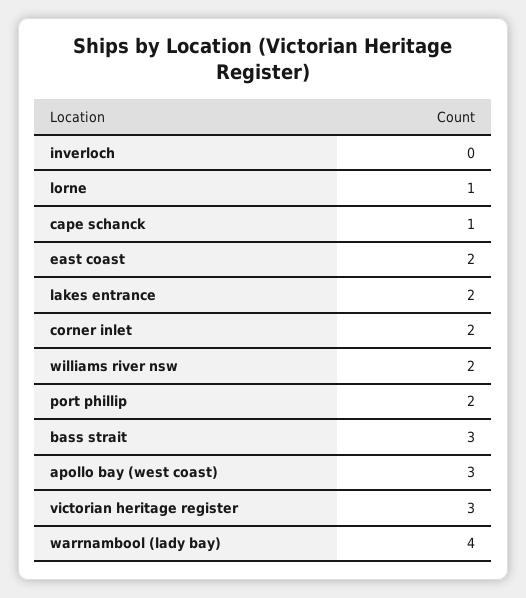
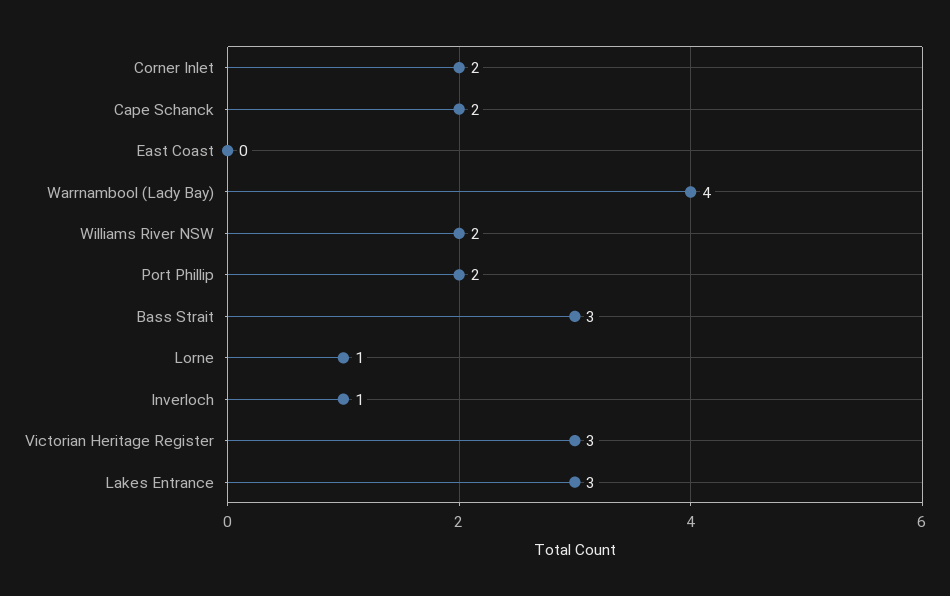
inverloch: 0 -> 1
cape schanck: 1 -> 2
east coast: 2 -> 0
lakes entrance: 2 -> 3
apollo bay (west coast): 3 -> none

